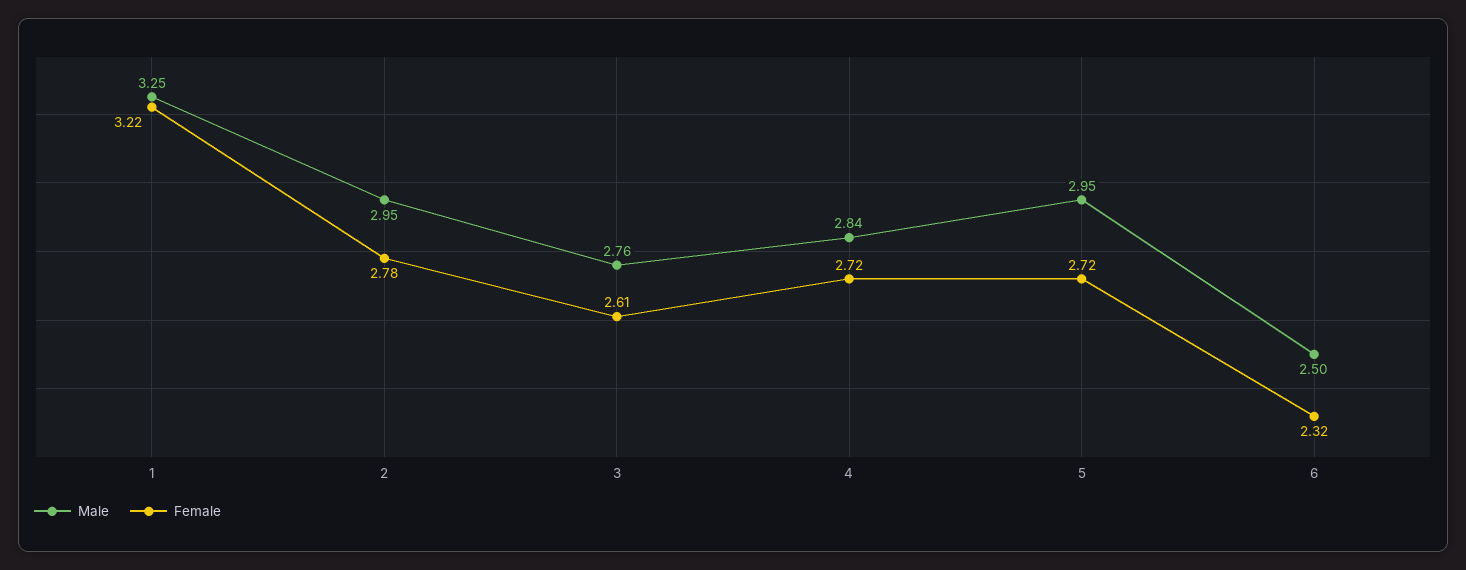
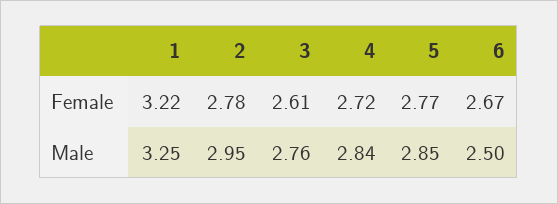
Male, 5: 2.95 -> 2.85
Female, 5: 2.72 -> 2.77
Female, 6: 2.32 -> 2.67

